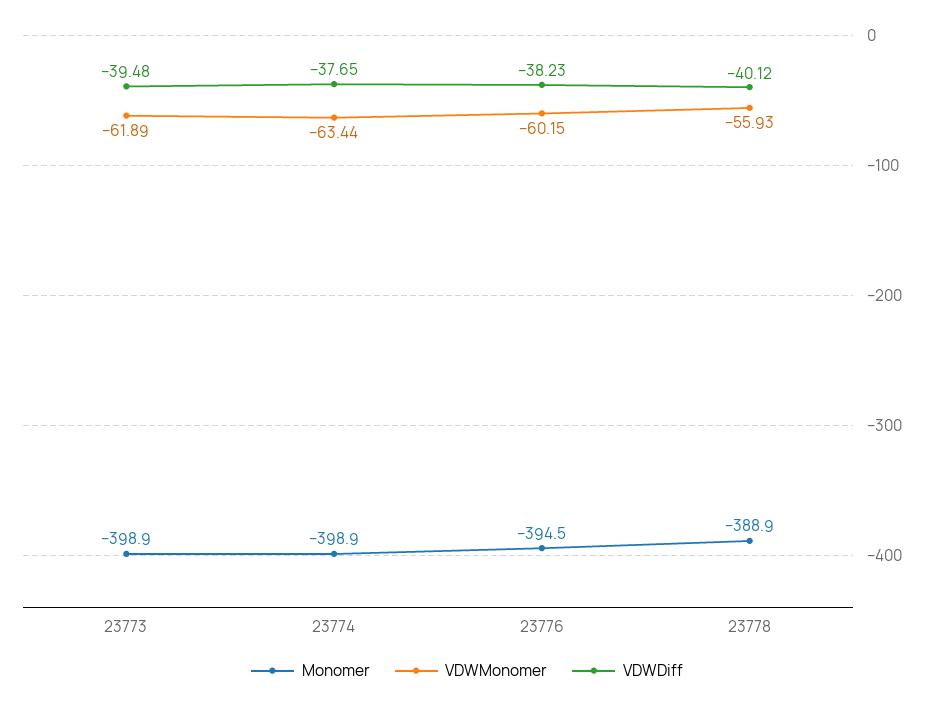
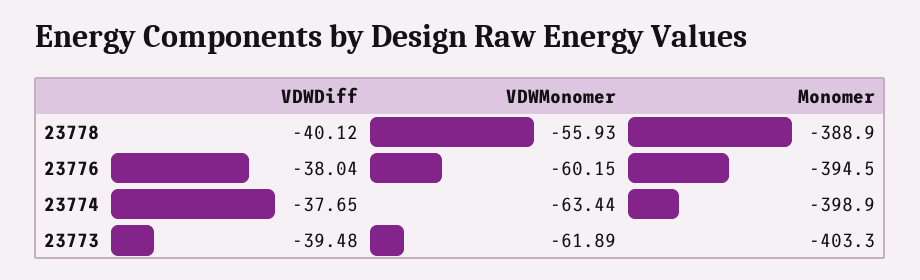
Monomer, 23773: -398.9 -> -403.3
VDWDiff, 23776: -38.23 -> -38.04

